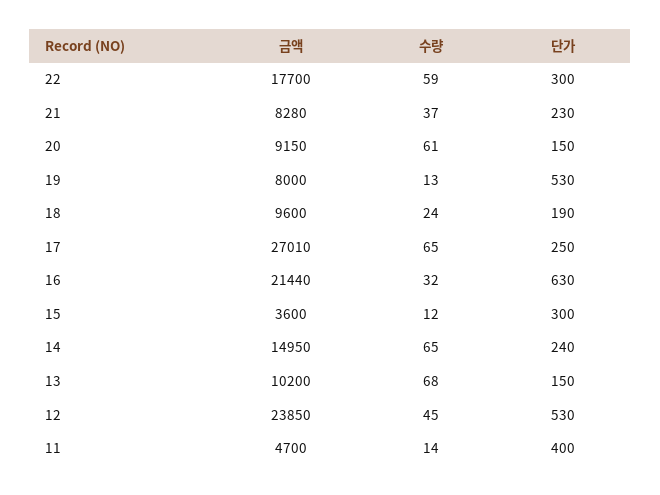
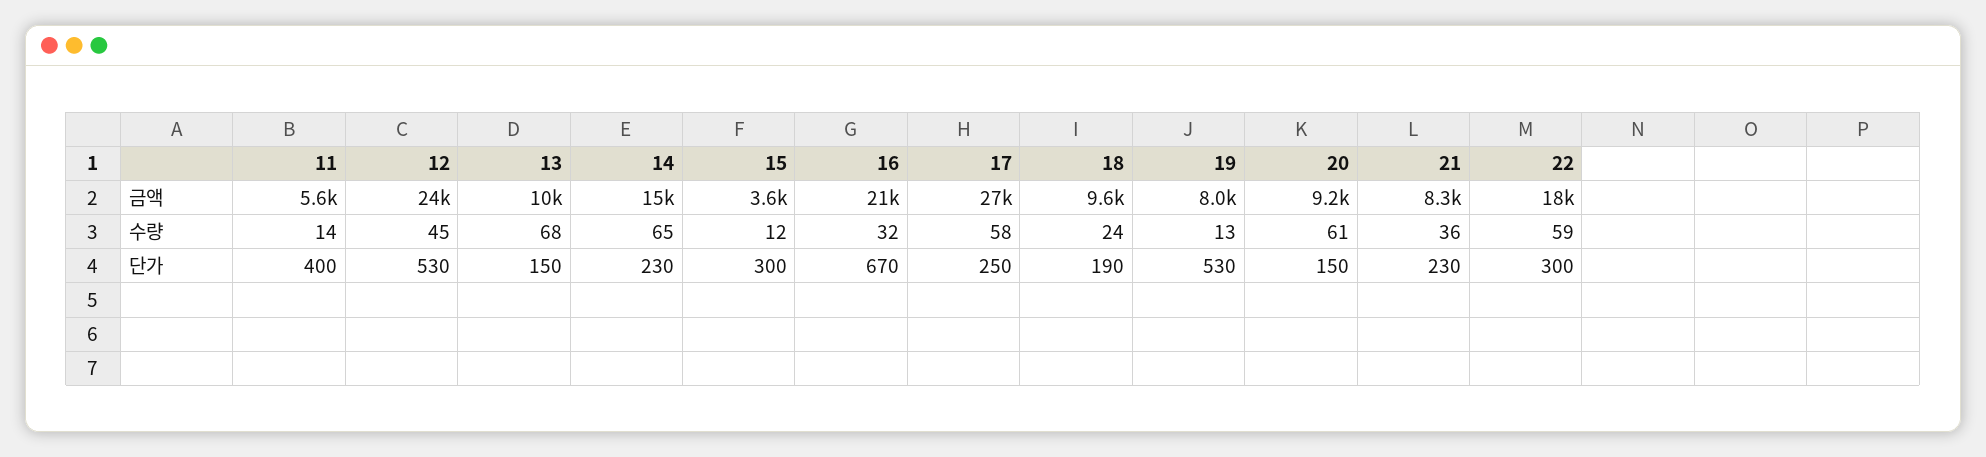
수량, 21: 37 -> 36
수량, 17: 65 -> 58
단가, 16: 630 -> 670
단가, 14: 240 -> 230
금액, 11: 4700 -> 5600

